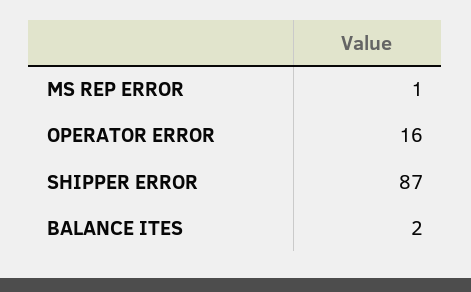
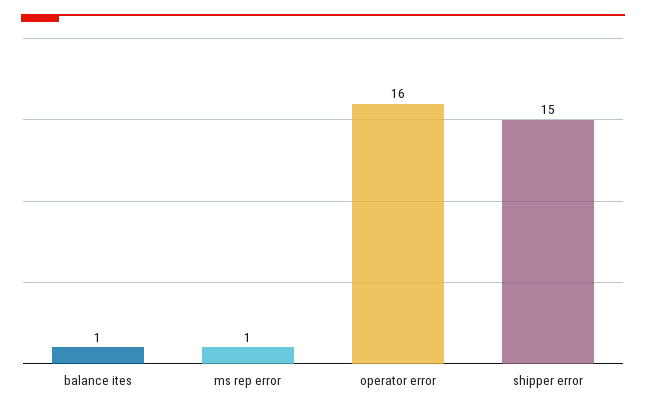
SHIPPER ERROR: 87 -> 15
BALANCE ITES: 2 -> 1

